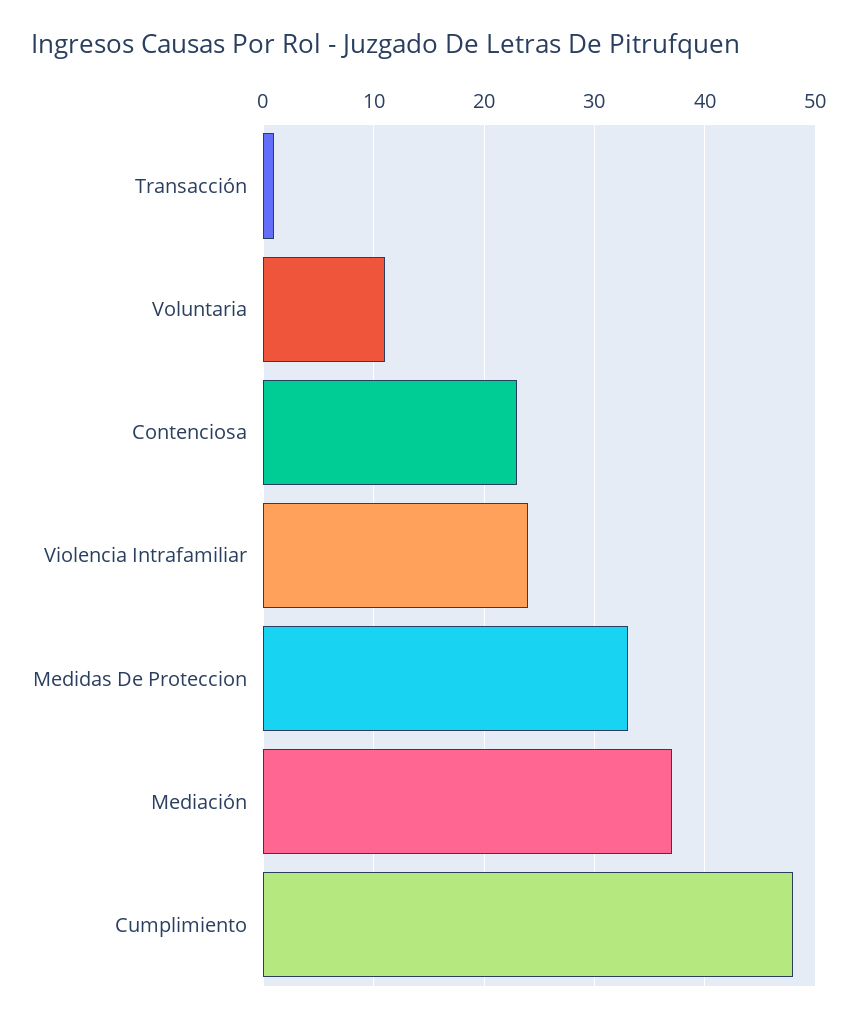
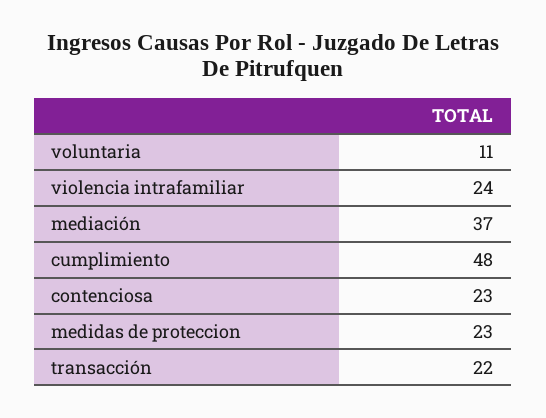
Transacción: 1 -> 22
Medidas De Proteccion: 33 -> 23

